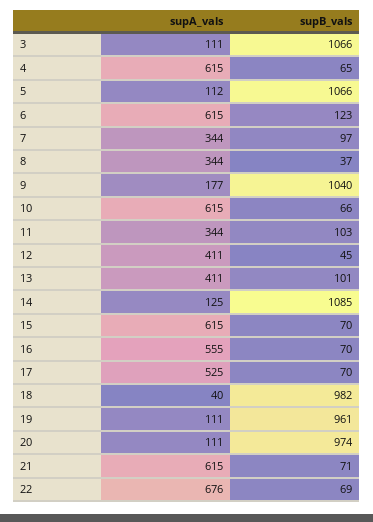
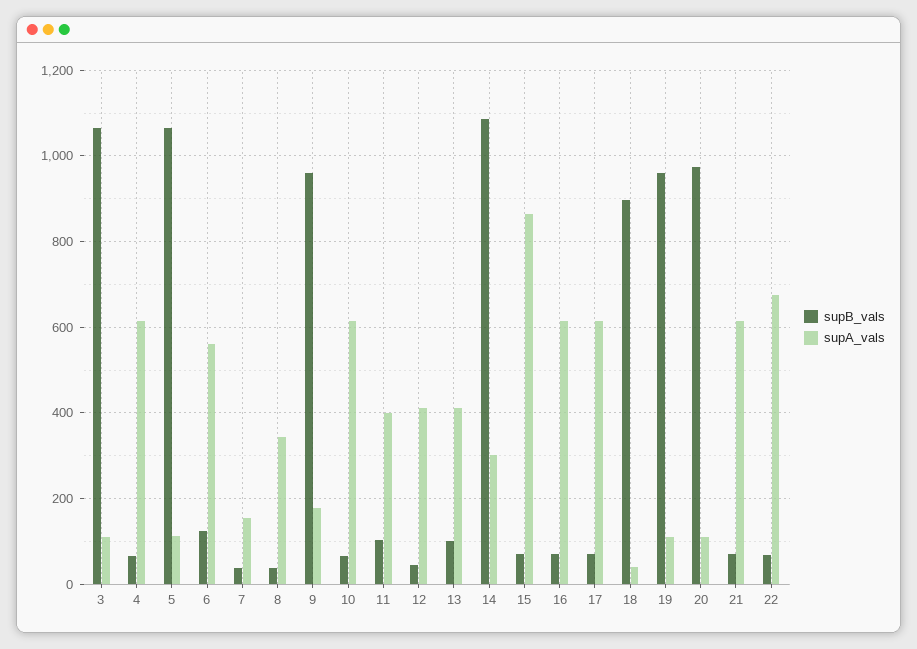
supA_vals, 6: 615 -> 560
supA_vals, 7: 344 -> 160
supB_vals, 7: 97 -> 40
supB_vals, 9: 1040 -> 960
supA_vals, 11: 344 -> 400
supA_vals, 14: 125 -> 300
supA_vals, 15: 615 -> 860
supA_vals, 16: 555 -> 620
supA_vals, 17: 525 -> 620
supB_vals, 18: 982 -> 900

